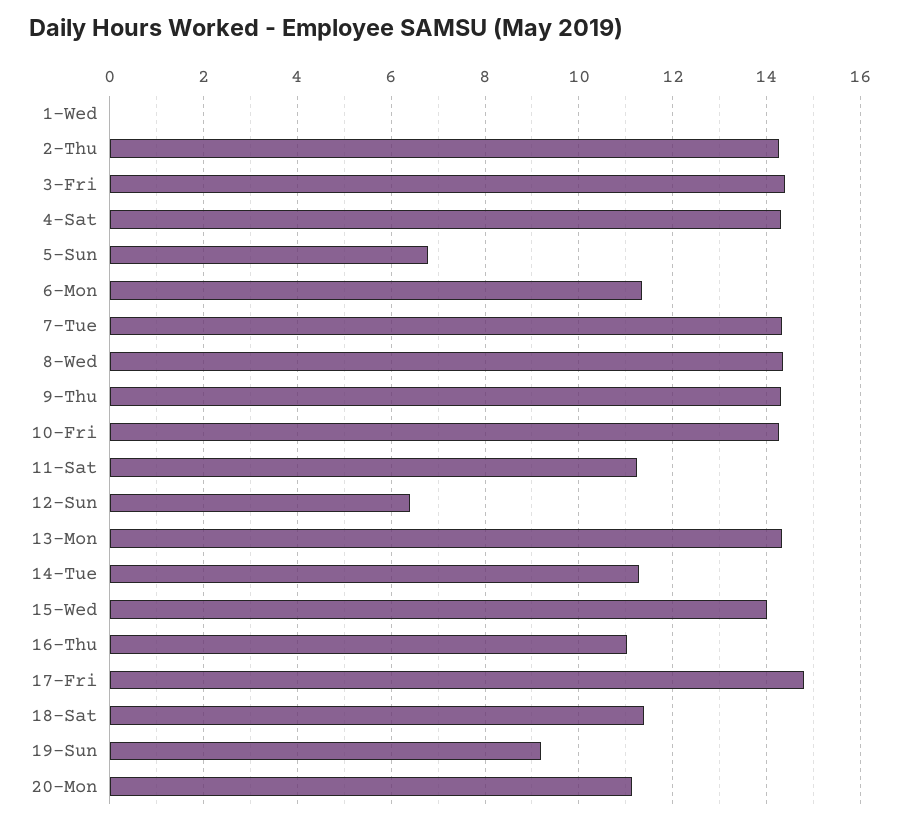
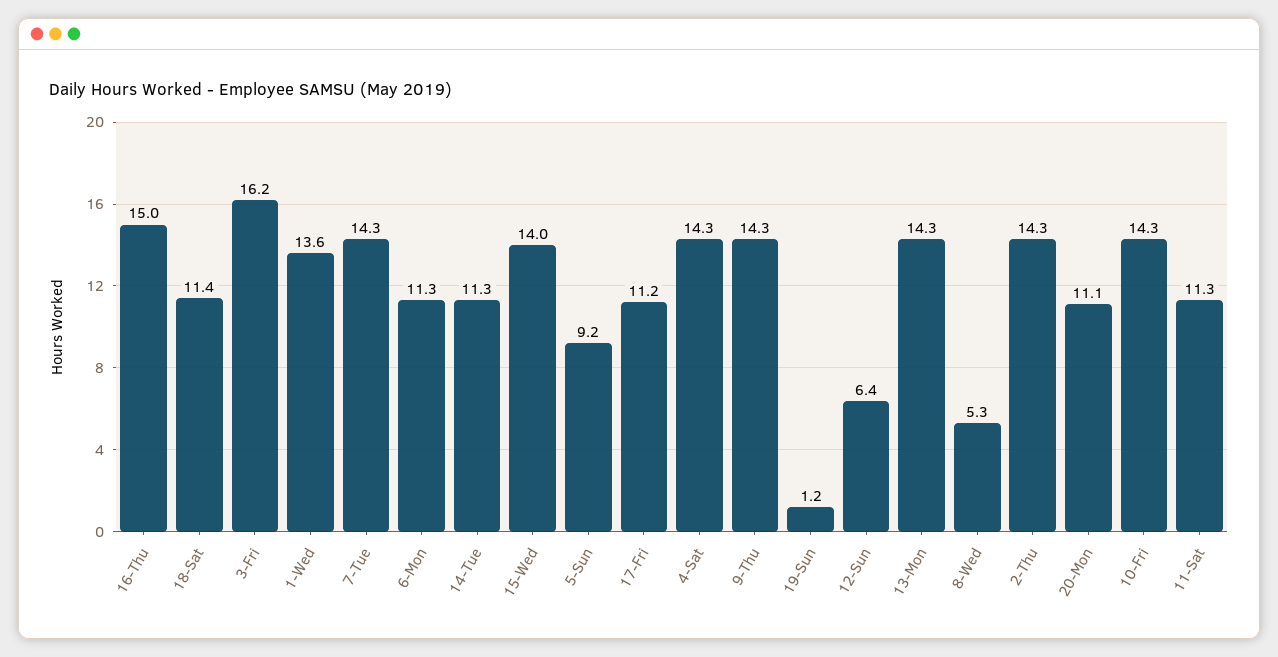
1-Wed: 0 -> 13.6
3-Fri: 14.4 -> 16.2
5-Sun: 6.8 -> 9.2
8-Wed: 14.4 -> 5.3
16-Thu: 11 -> 15
17-Fri: 14.8 -> 11.2
19-Sun: 9.2 -> 1.2

